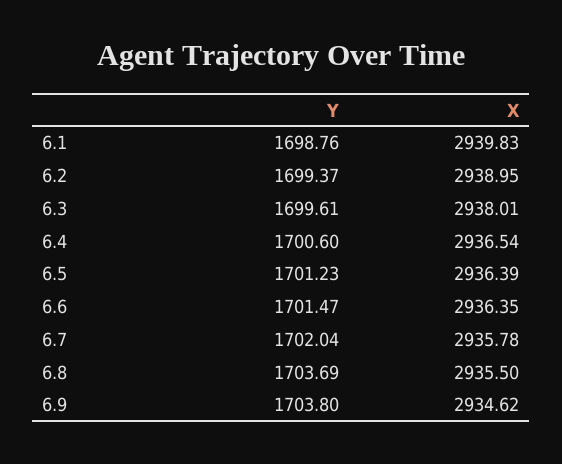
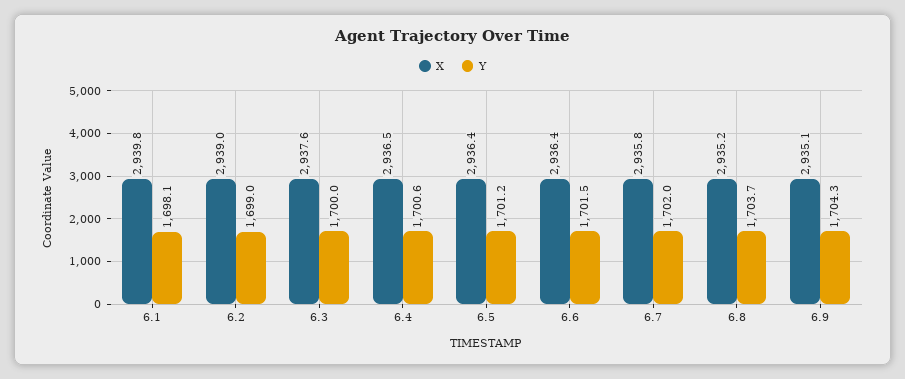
Y, 6.1: 1698.76 -> 1698.1
Y, 6.2: 1699.37 -> 1699
Y, 6.3: 1699.61 -> 1700
X, 6.3: 2938.01 -> 2937.6
X, 6.8: 2935.5 -> 2935.2
Y, 6.9: 1703.8 -> 1704.3
X, 6.9: 2934.62 -> 2935.1

